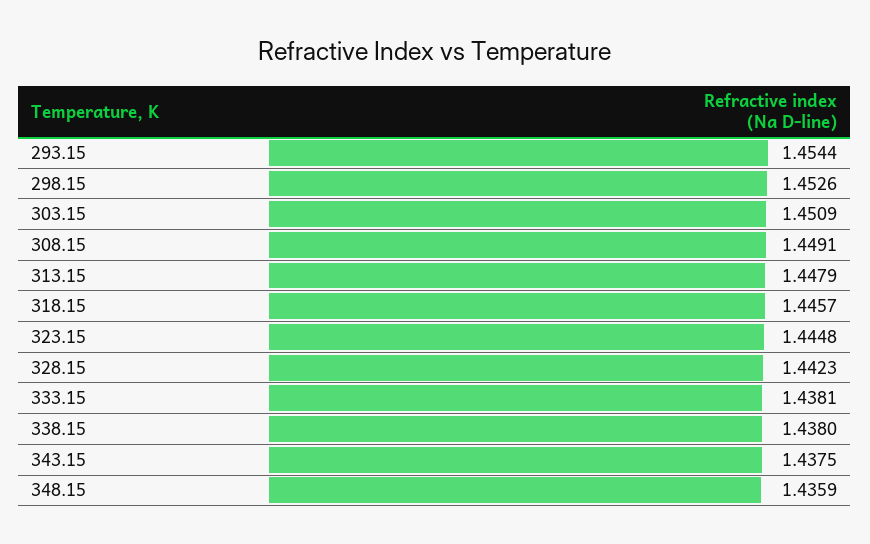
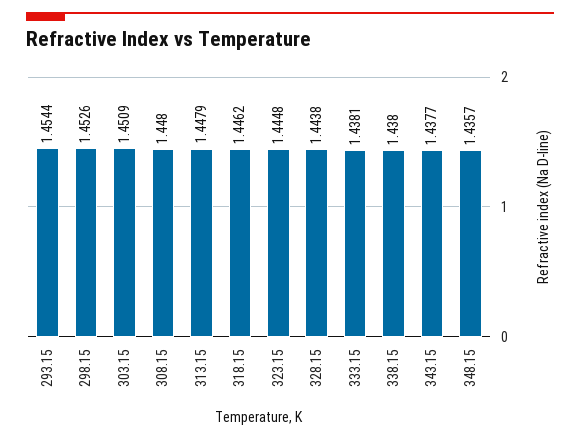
308.15: 1.4491 -> 1.448
318.15: 1.4457 -> 1.4462
328.15: 1.4423 -> 1.4438
343.15: 1.4375 -> 1.4377
348.15: 1.4359 -> 1.4357

